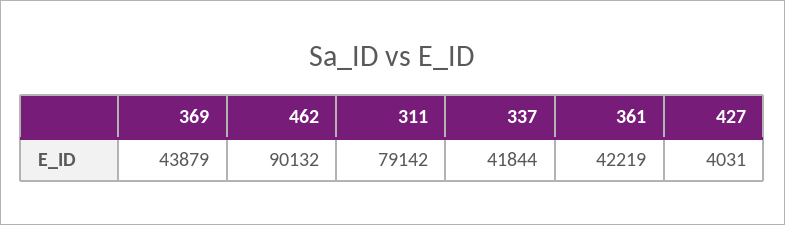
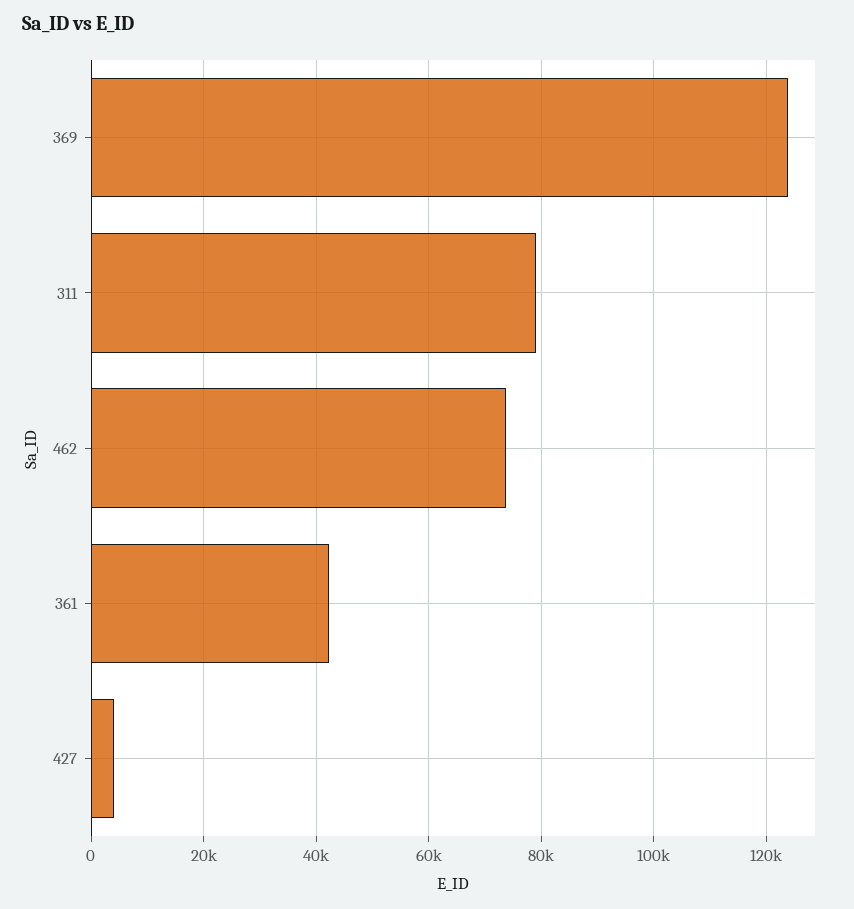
369: 43879 -> 124000
462: 90132 -> 74000
337: 41844 -> none

